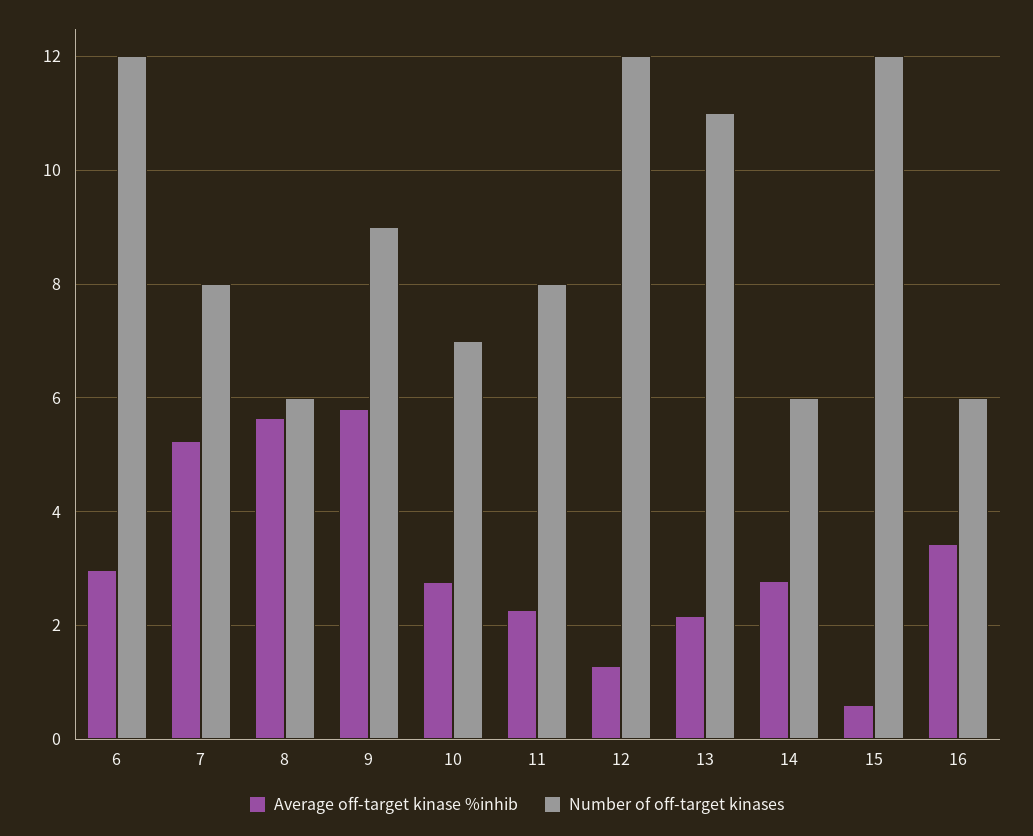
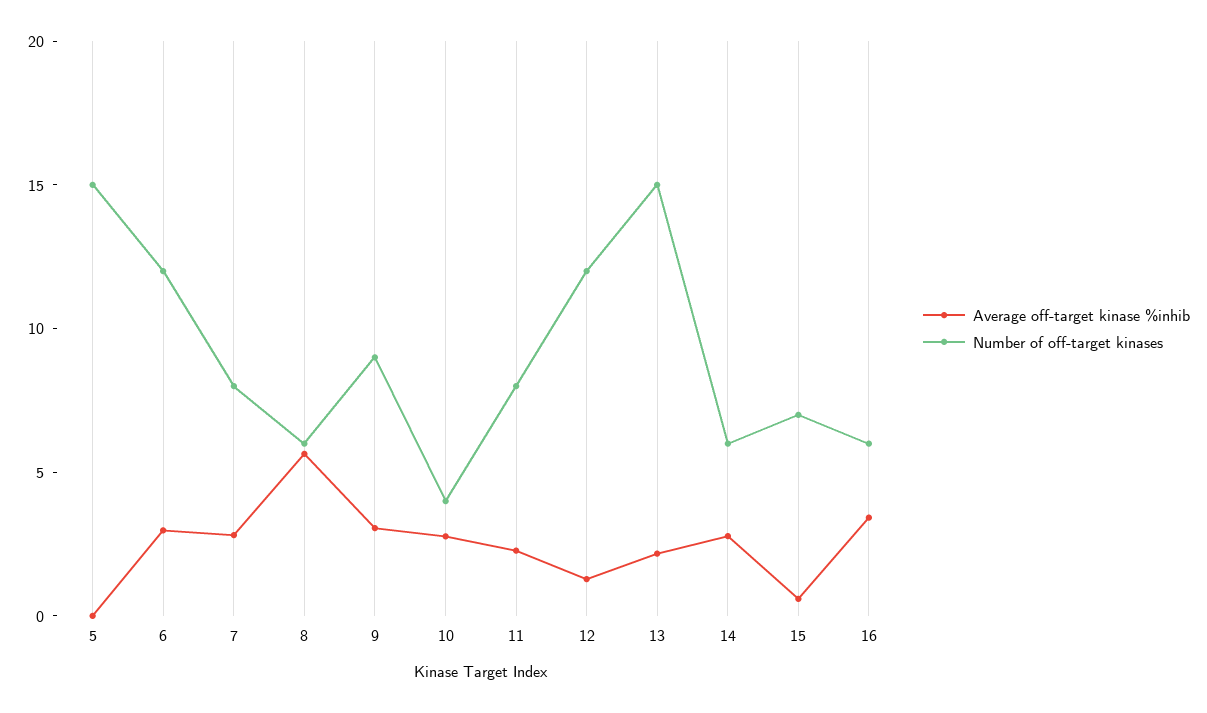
Average off-target kinase %inhib, 7: 5.2 -> 3
Average off-target kinase %inhib, 9: 5.8 -> 3
Number of off-target kinases, 10: 7 -> 4
Number of off-target kinases, 13: 11 -> 15
Number of off-target kinases, 15: 12 -> 7
Average off-target kinase %inhib, 5: none -> 0
Number of off-target kinases, 5: none -> 15

